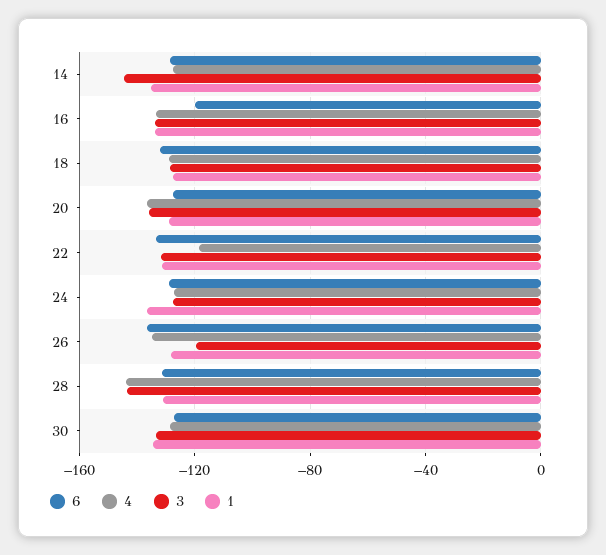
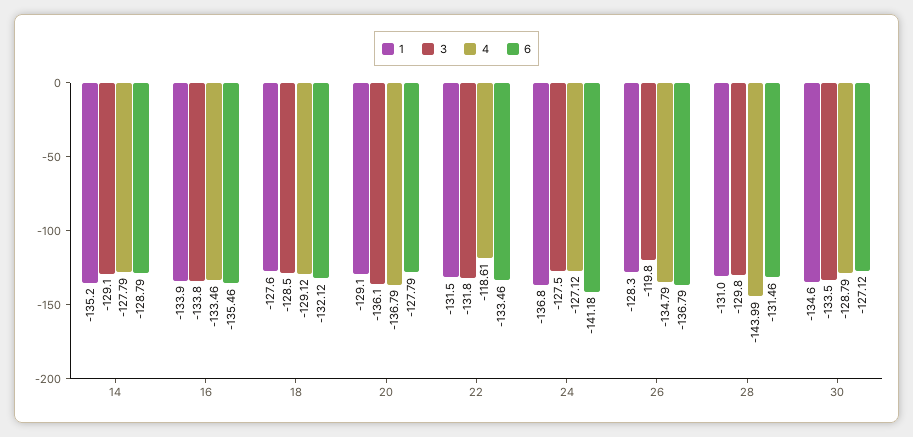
3, 14: -145 -> -129.1
6, 16: -120 -> -135.46
6, 24: -130 -> -141.18
3, 28: -145 -> -129.8

